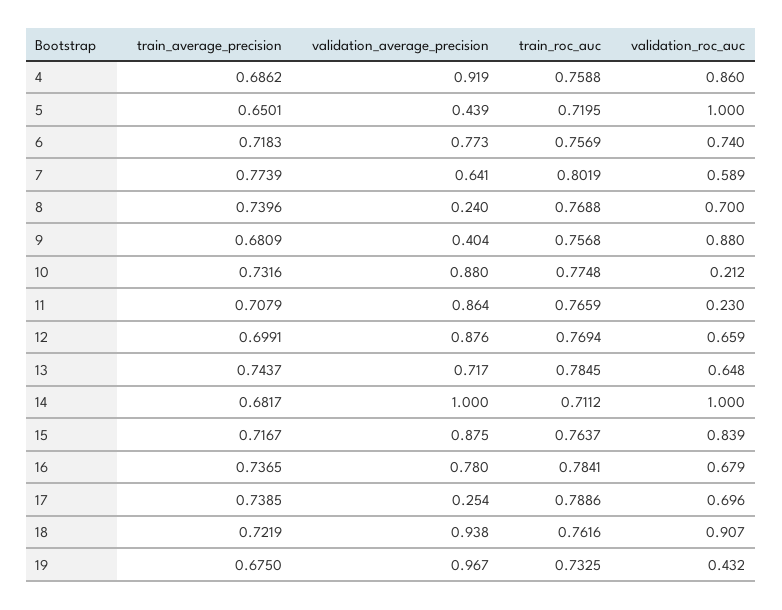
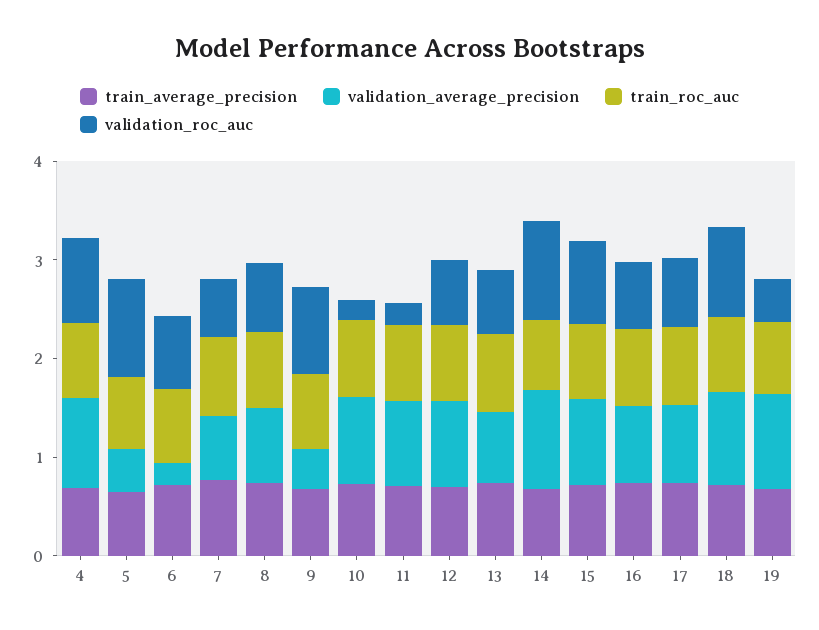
validation_average_precision, 6: 0.773 -> 0.2
validation_average_precision, 8: 0.24 -> 0.8
validation_average_precision, 17: 0.254 -> 0.8

